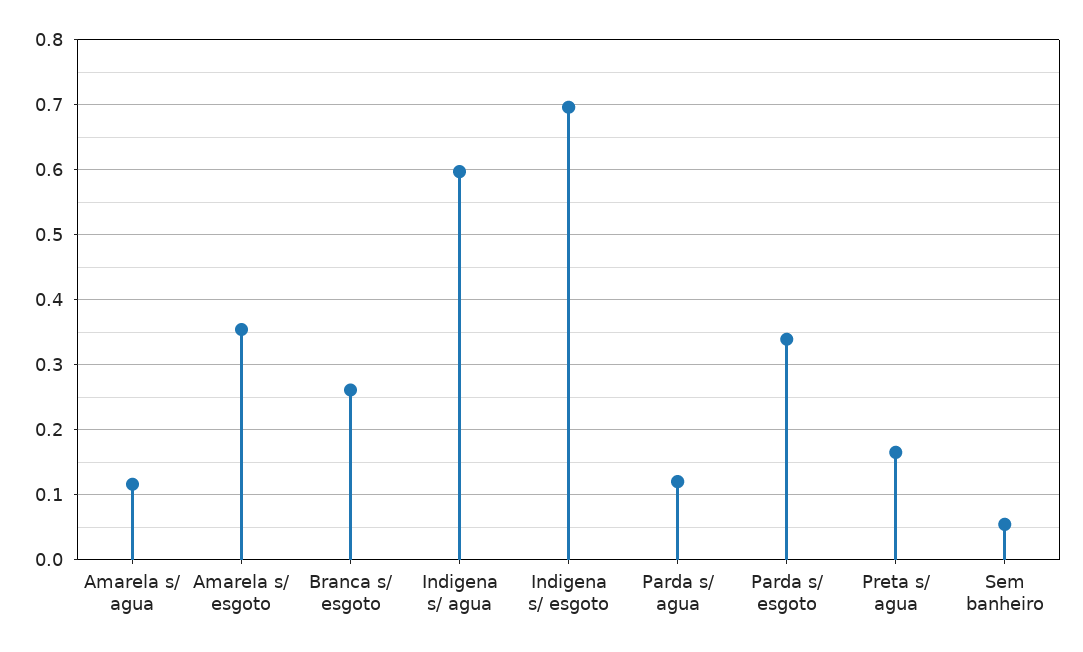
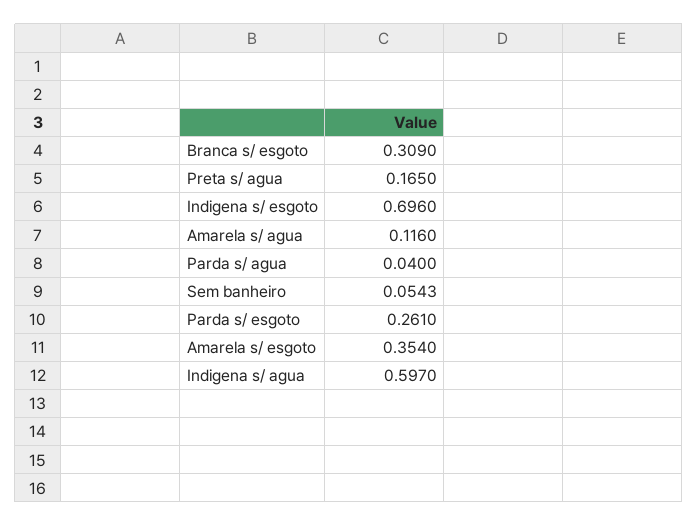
Branca s/ esgoto: 0.26 -> 0.309
Parda s/ agua: 0.12 -> 0.04
Parda s/ esgoto: 0.34 -> 0.261

